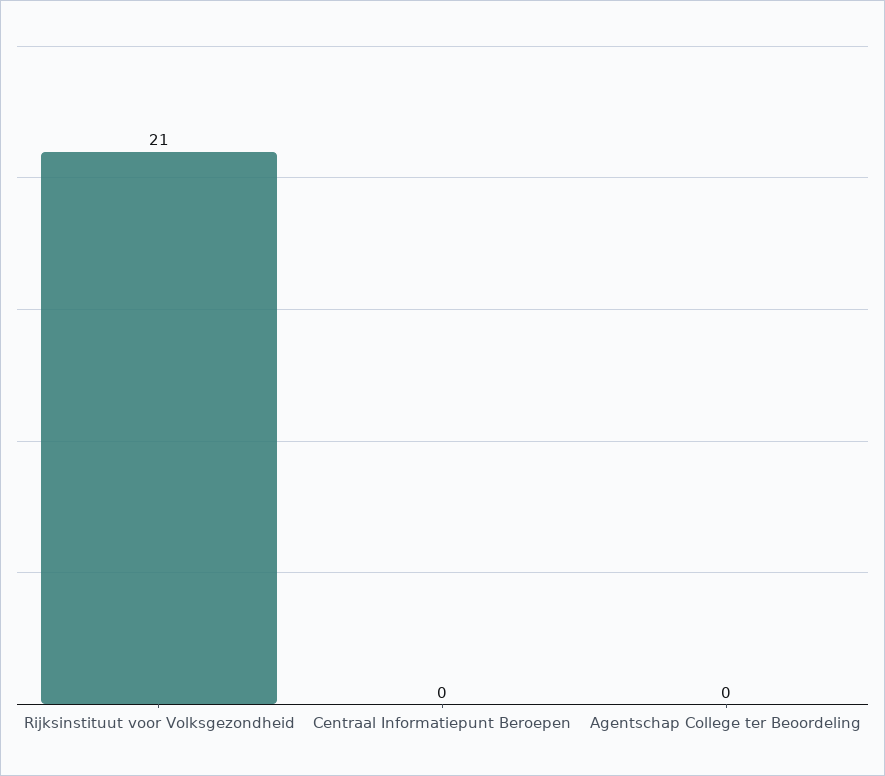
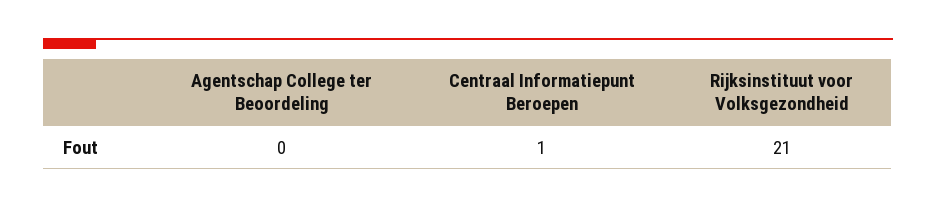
Centraal Informatiepunt Beroepen: 0 -> 1

